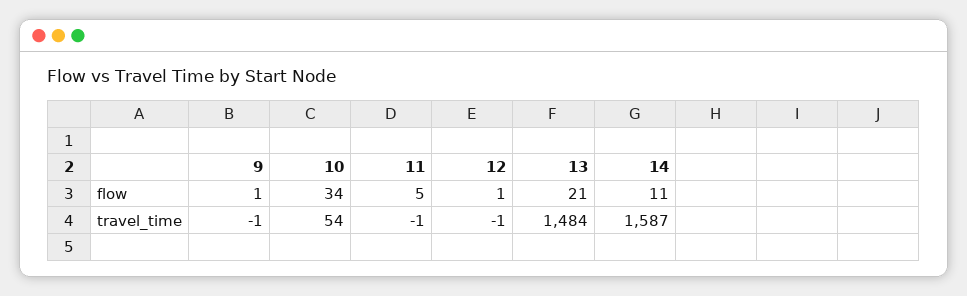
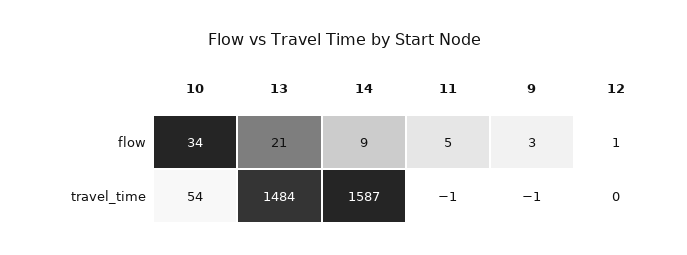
9, flow: 1 -> 3
14, flow: 11 -> 9
12, travel_time: -1 -> 0

